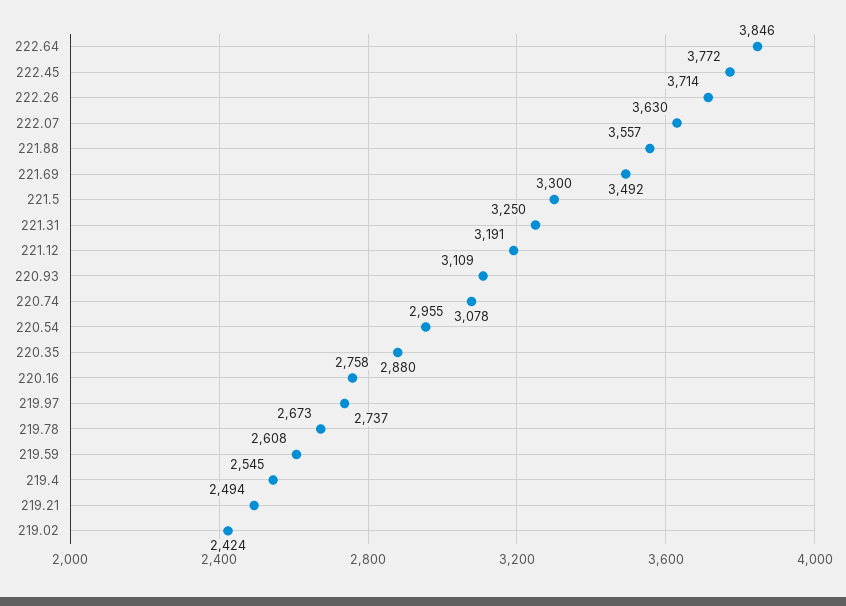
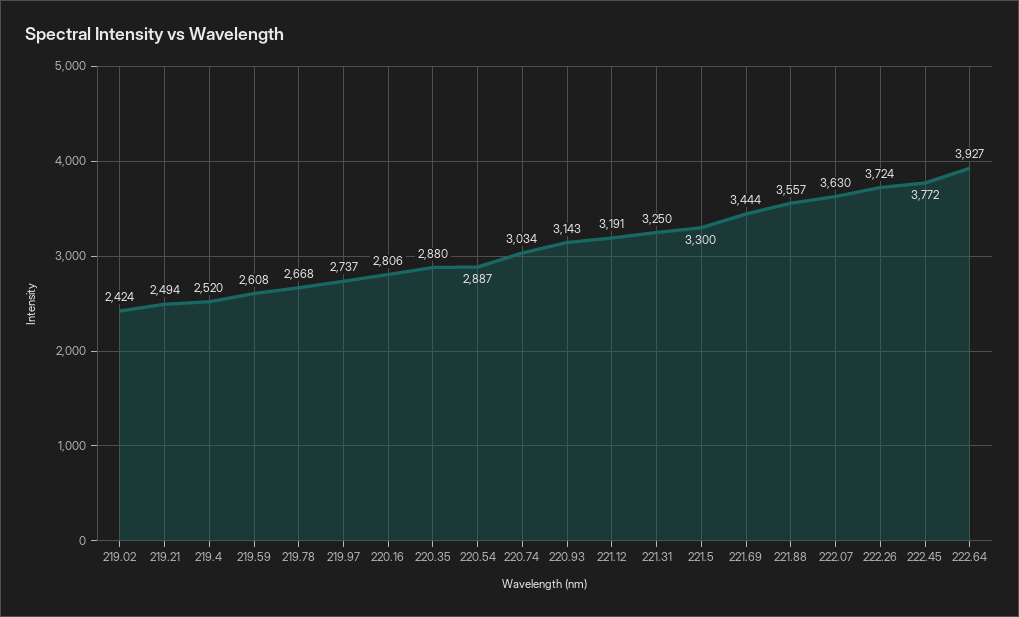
222.64: 3846 -> 3927
222.26: 3714 -> 3724
221.69: 3492 -> 3444
220.93: 3109 -> 3143
220.74: 3078 -> 3034
220.54: 2955 -> 2887
220.16: 2758 -> 2806
219.78: 2673 -> 2668
219.4: 2545 -> 2520

